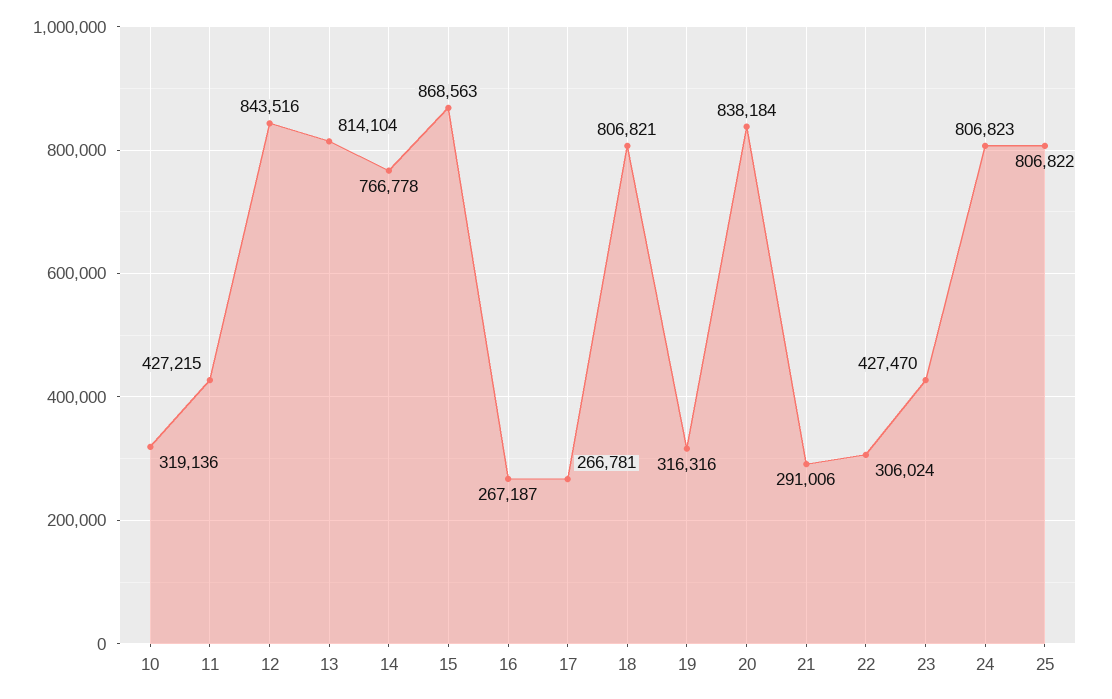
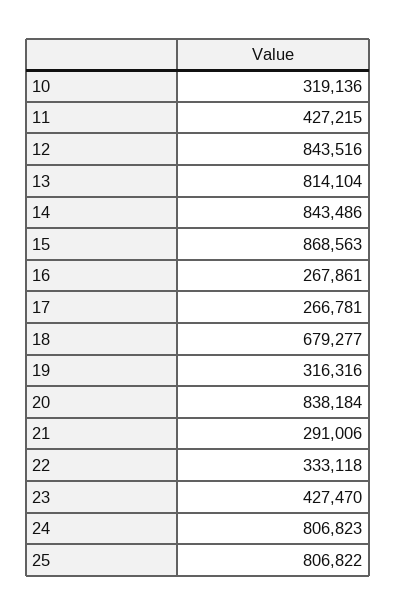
14: 766778 -> 843486
16: 267187 -> 267861
18: 806821 -> 679277
22: 306024 -> 333118

